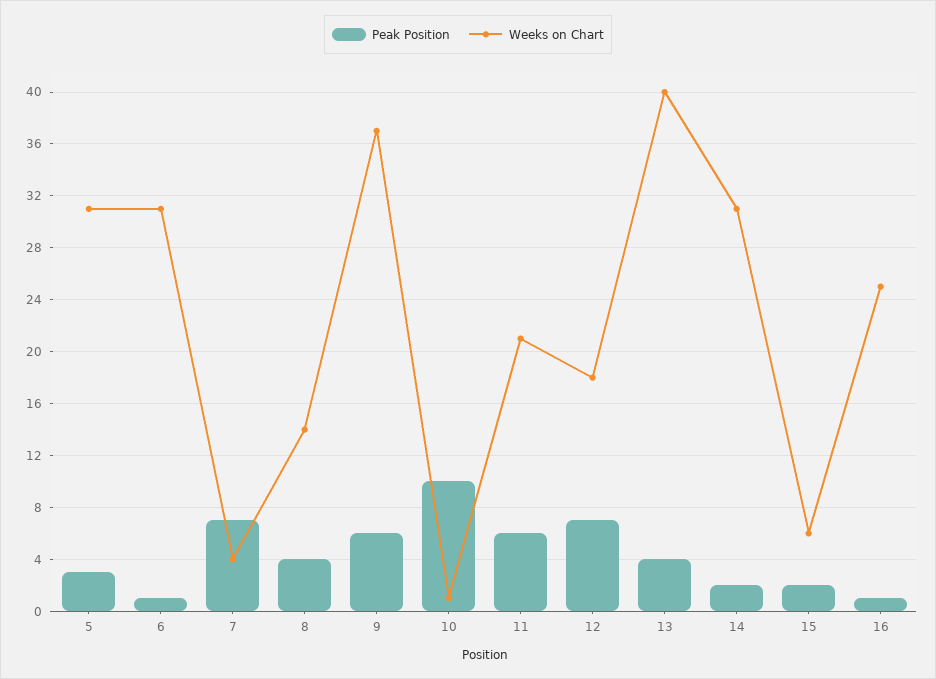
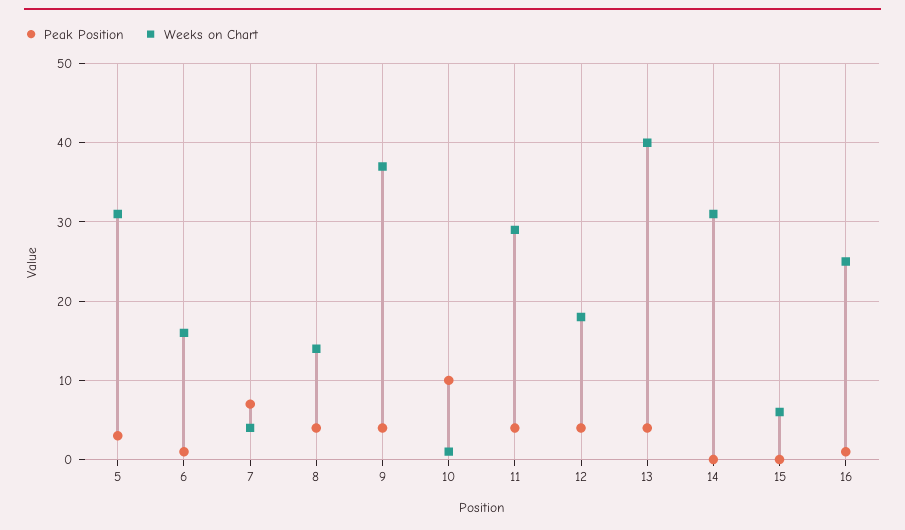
Weeks on Chart, 6: 31 -> 16
Peak Position, 9: 6 -> 4
Peak Position, 11: 6 -> 4
Weeks on Chart, 11: 21 -> 29
Peak Position, 12: 7 -> 4
Peak Position, 14: 2 -> 0
Peak Position, 15: 2 -> 0

